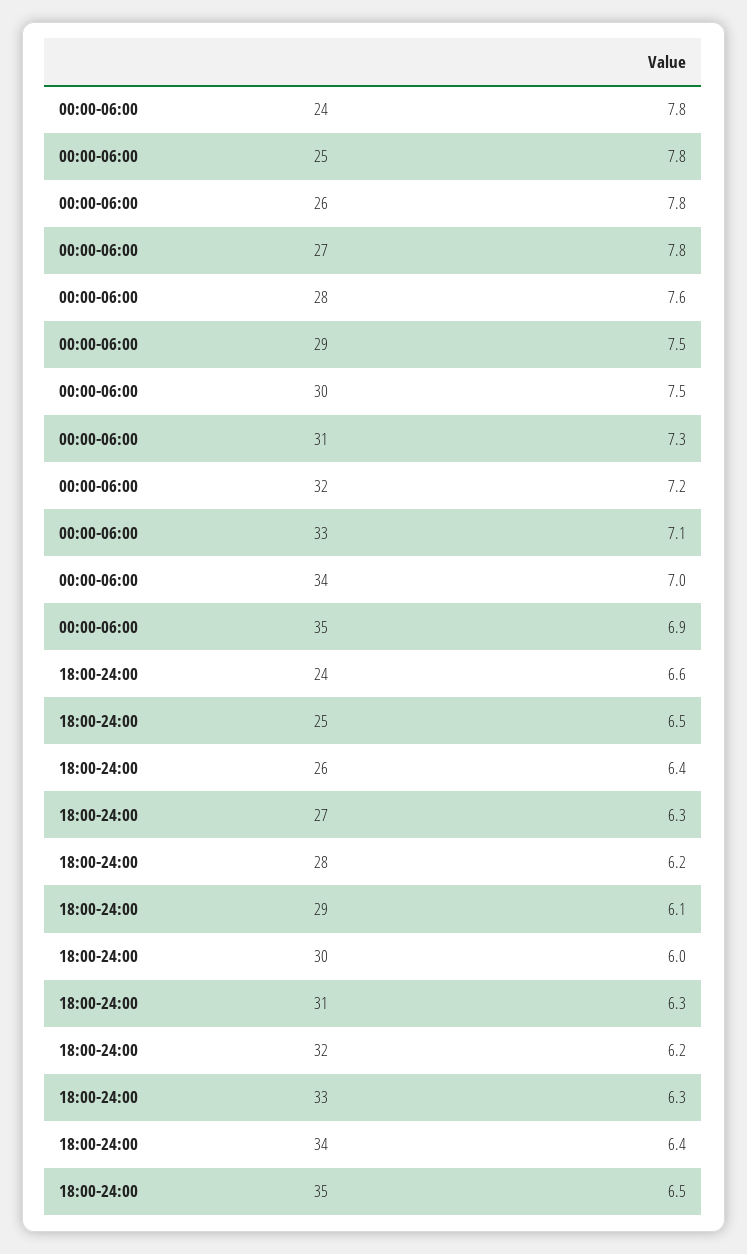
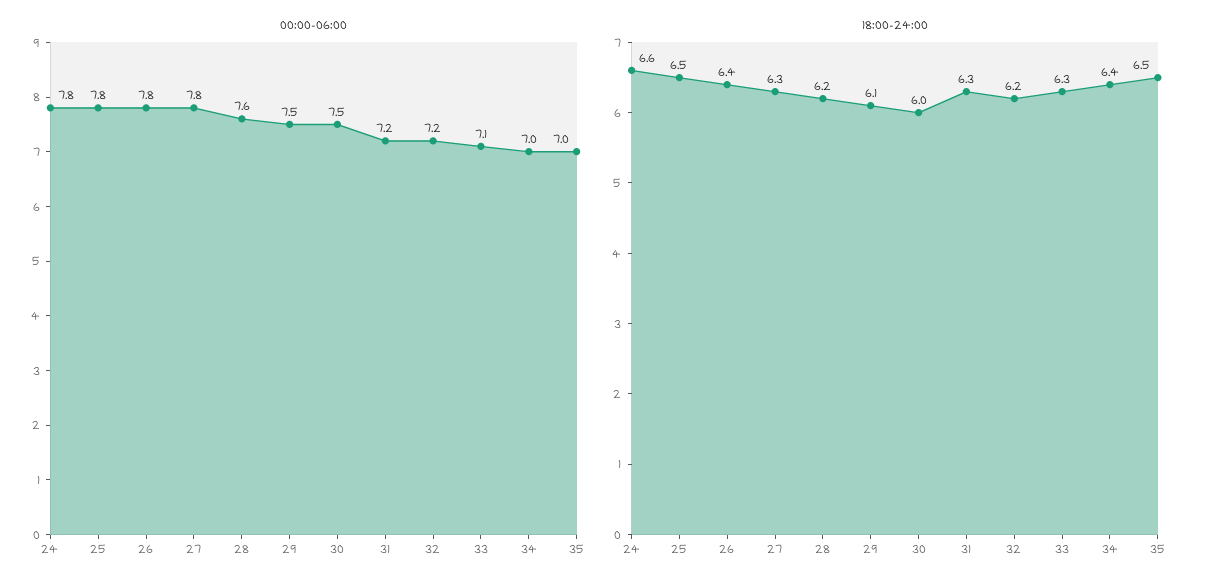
00:00-06:00, 31: 7.3 -> 7.2
00:00-06:00, 35: 6.9 -> 7

